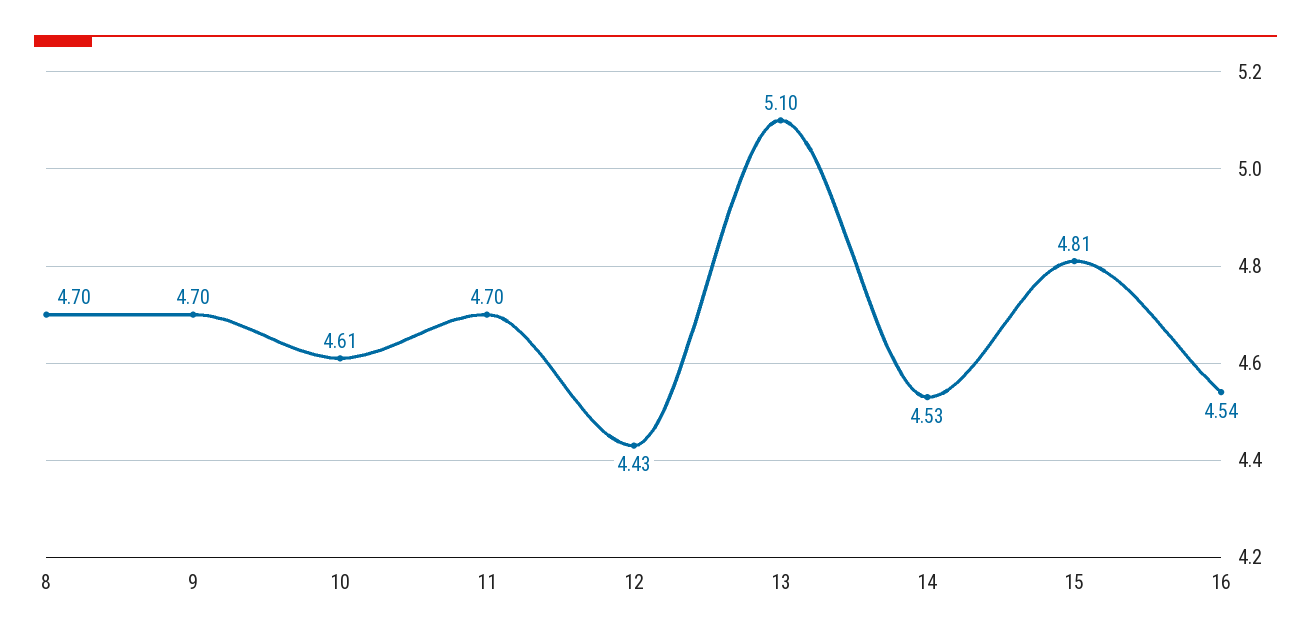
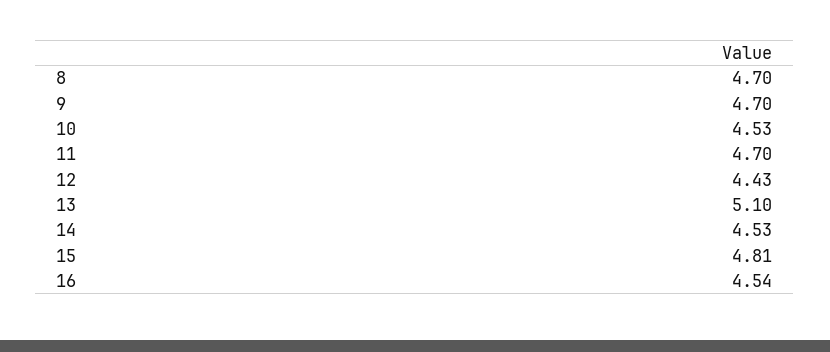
10: 4.61 -> 4.53

